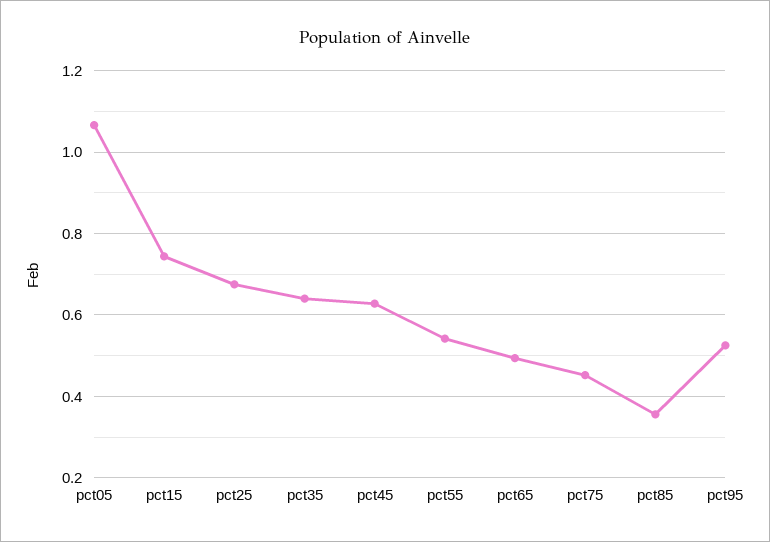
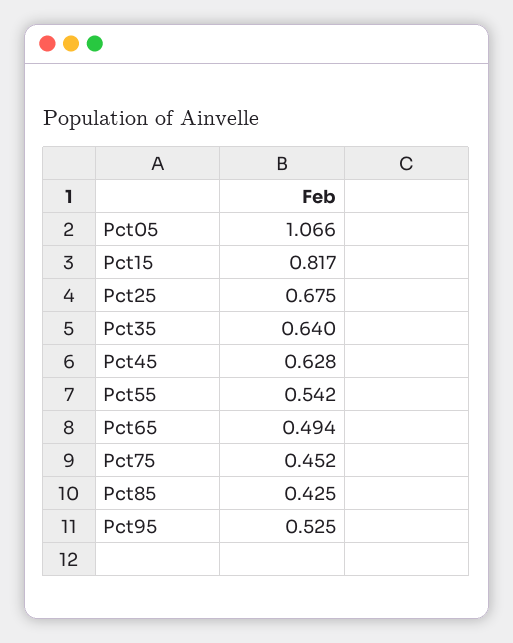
pct15: 0.74 -> 0.817
pct85: 0.36 -> 0.425

